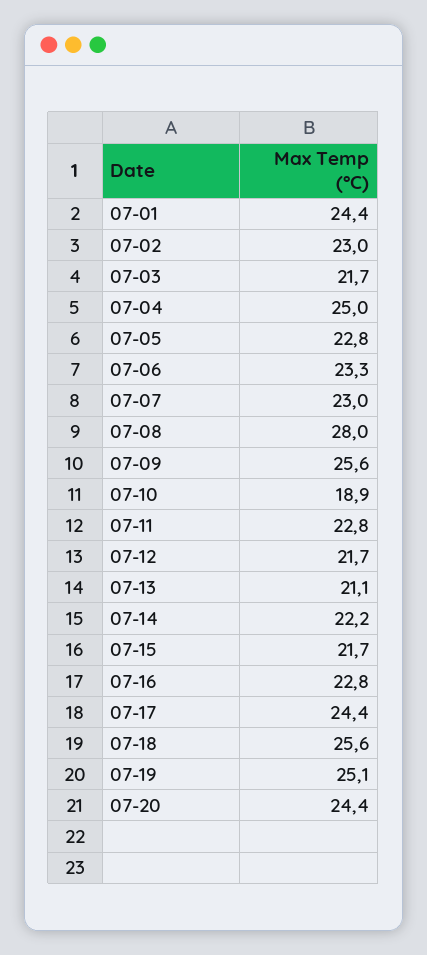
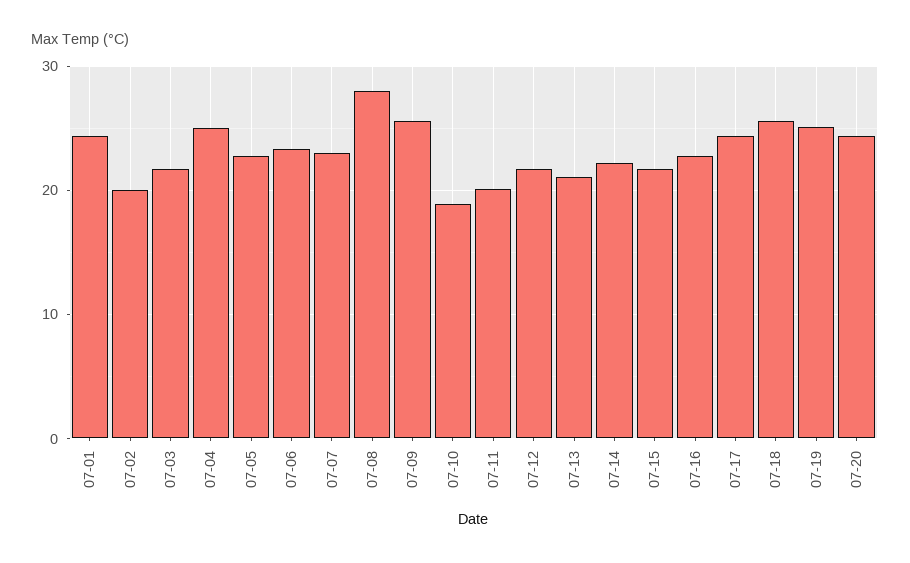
07-02: 23 -> 20
07-11: 22.8 -> 20

